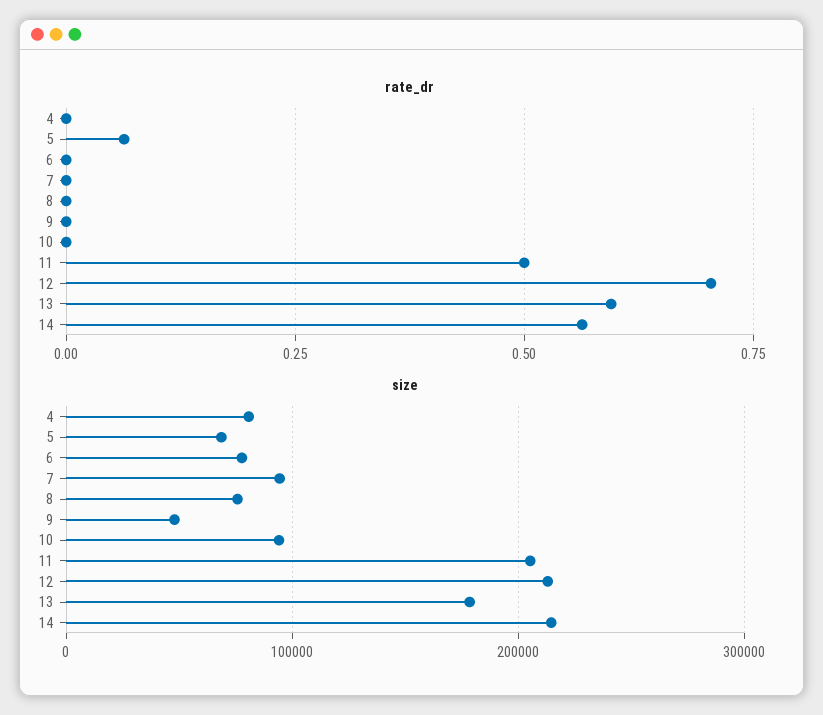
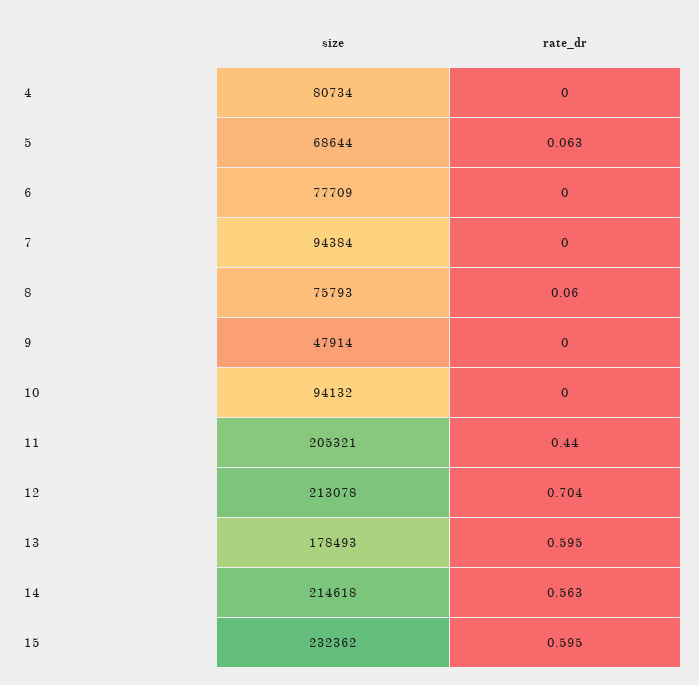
rate_dr, 8: 0 -> 0.06
rate_dr, 11: 0.5 -> 0.44
size, 15: none -> 232362
rate_dr, 15: none -> 0.595

